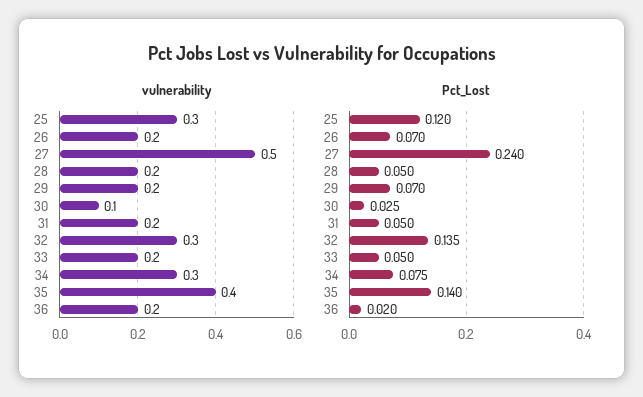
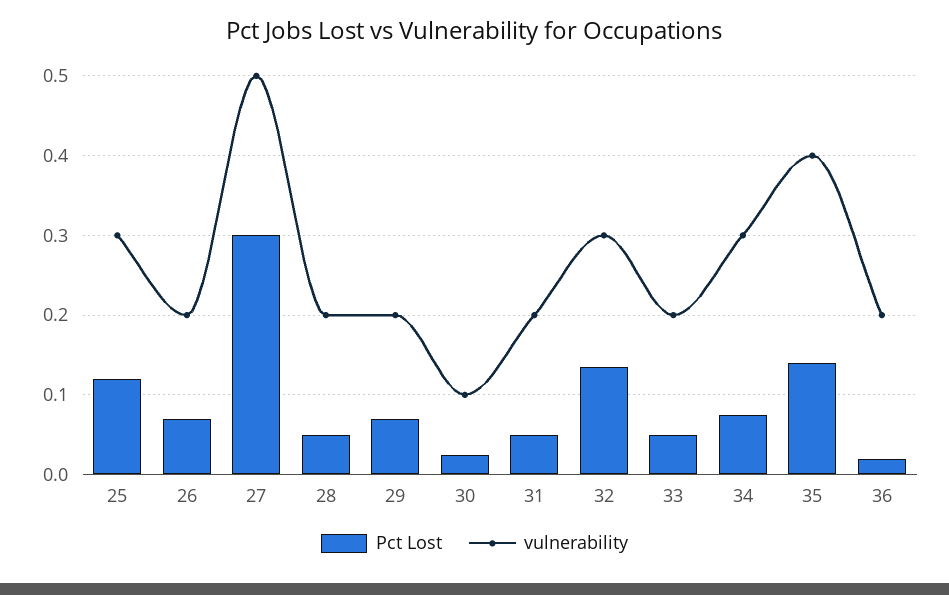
Pct_Lost, 27: 0.24 -> 0.3

